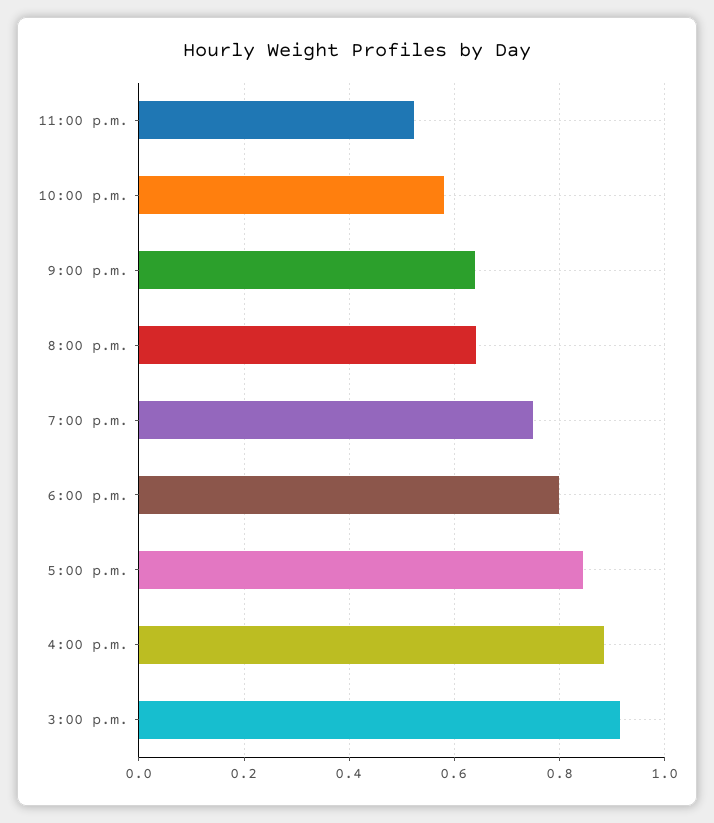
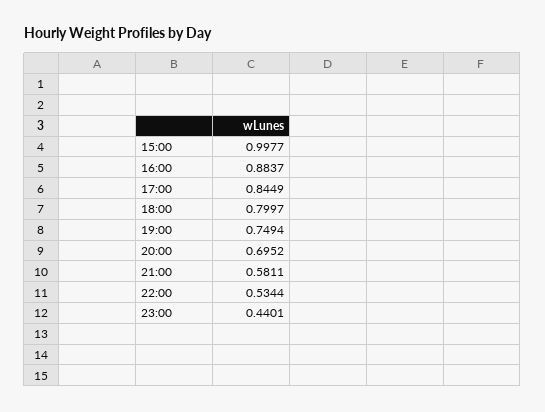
11:00 p.m.: 0.52 -> 0.4401
10:00 p.m.: 0.58 -> 0.5344
9:00 p.m.: 0.64 -> 0.5811
8:00 p.m.: 0.64 -> 0.6952
3:00 p.m.: 0.92 -> 0.9977

